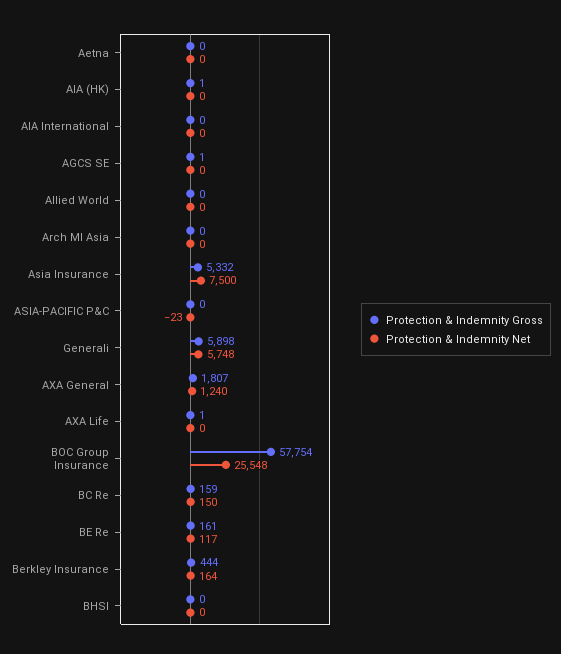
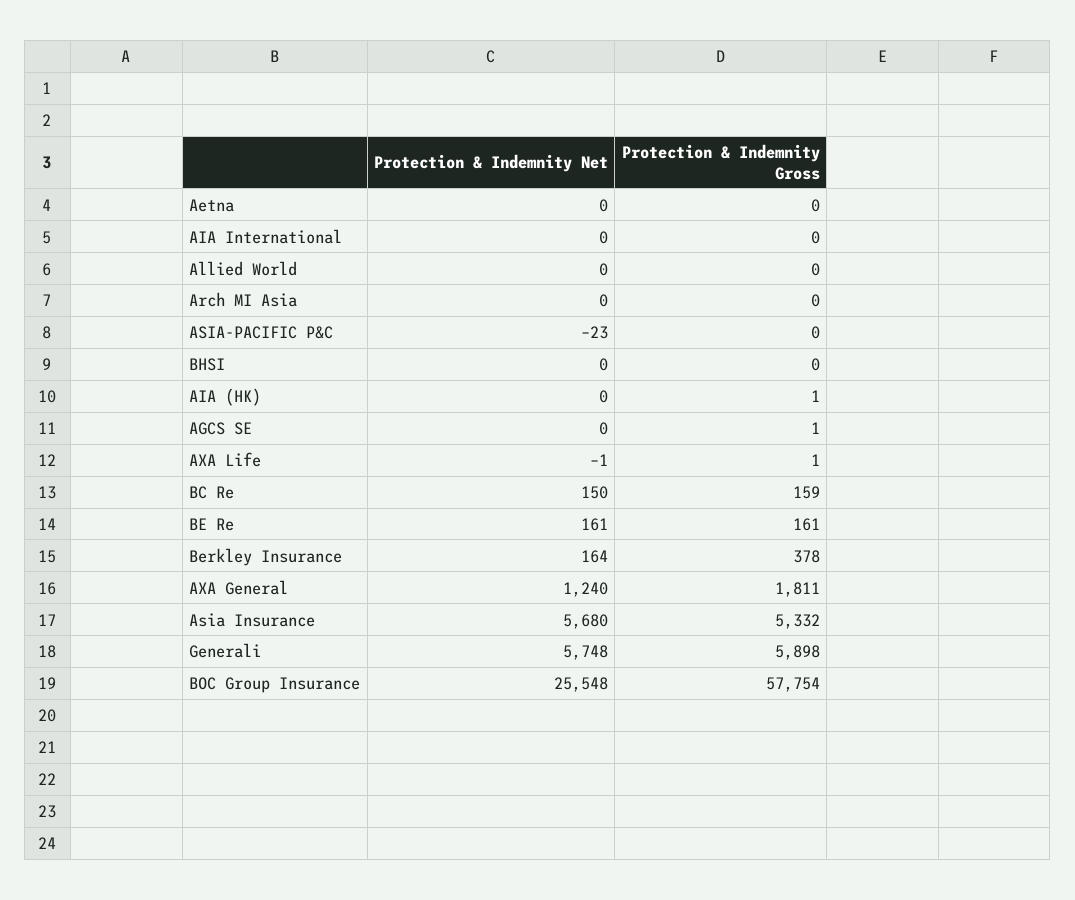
Protection & Indemnity Net, Asia Insurance: 7500 -> 5680
Protection & Indemnity Gross, AXA General: 1807 -> 1811
Protection & Indemnity Net, AXA Life: 0 -> -1
Protection & Indemnity Net, BE Re: 117 -> 161
Protection & Indemnity Gross, Berkley Insurance: 444 -> 378

